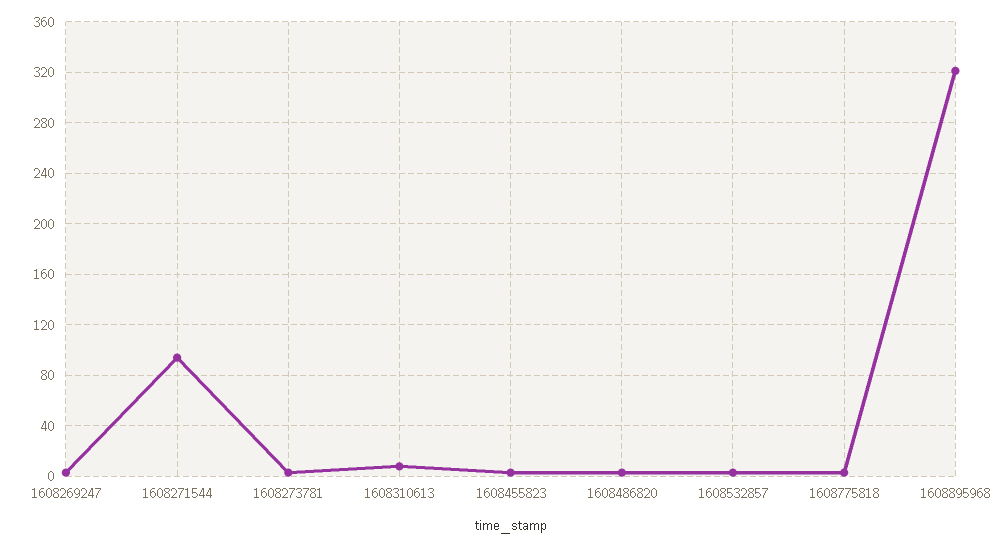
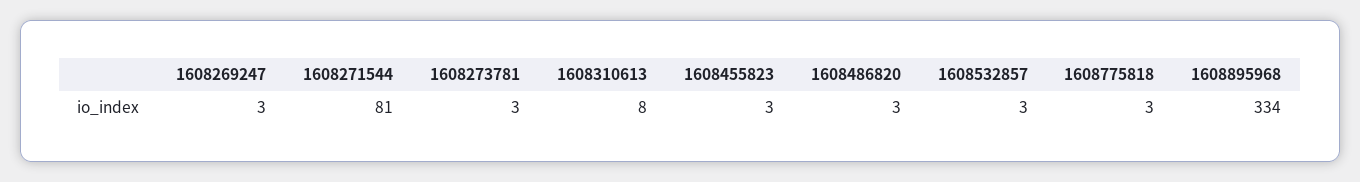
1608271544: 95 -> 81
1608895968: 320 -> 334

